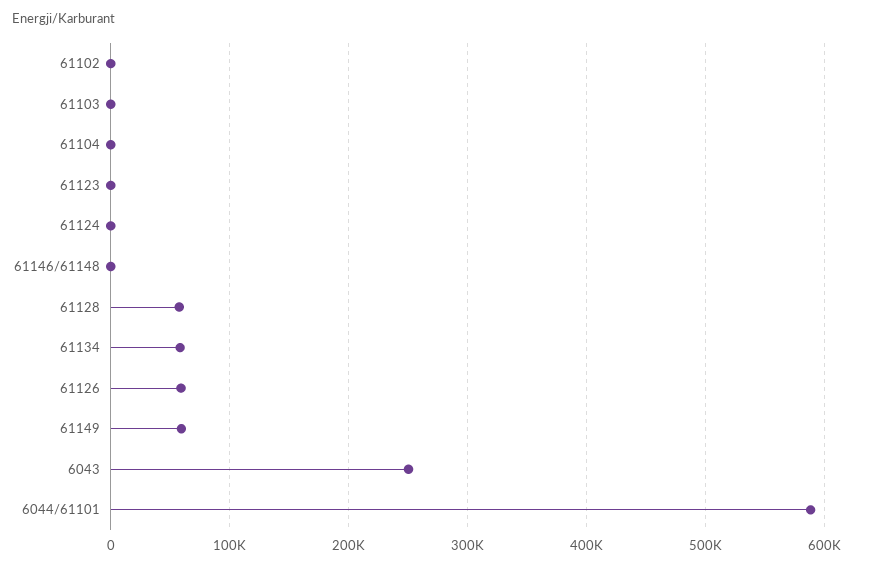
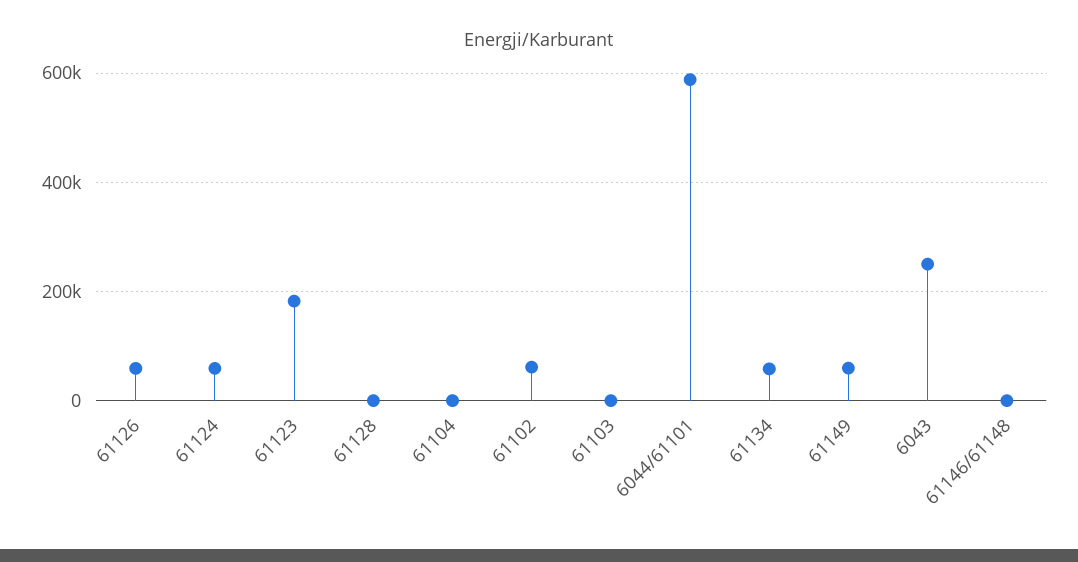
61102: 0 -> 60000
61123: 0 -> 180000
61124: 0 -> 60000
61128: 60000 -> 0

